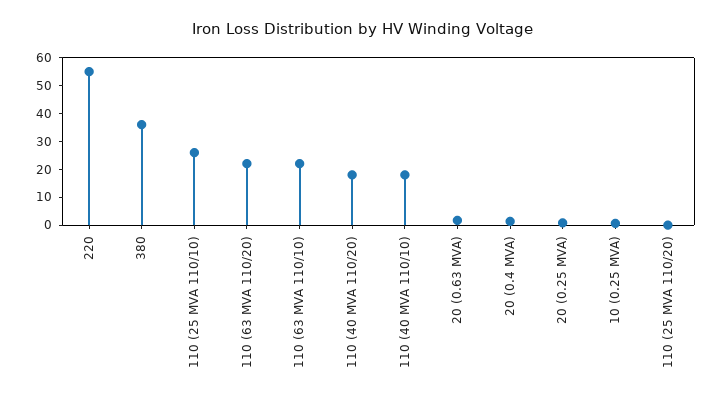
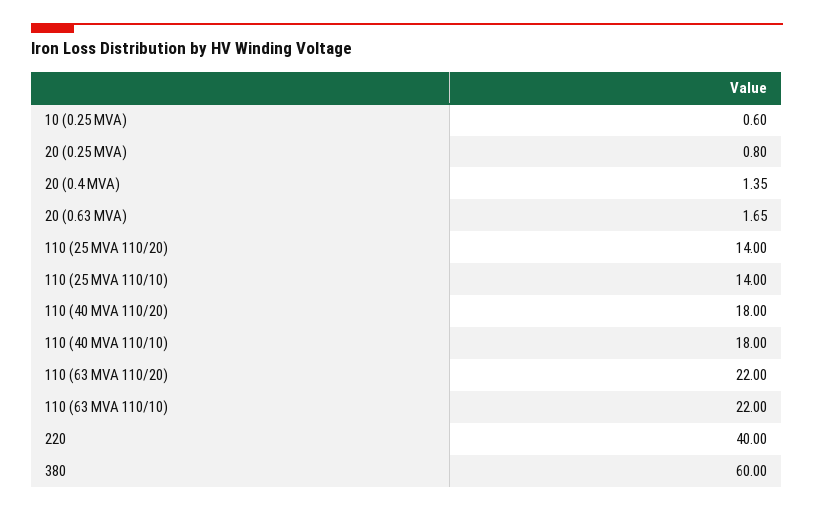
220: 55 -> 40
380: 35 -> 60
110 (25 MVA 110/10): 25 -> 14
110 (25 MVA 110/20): 0 -> 14

